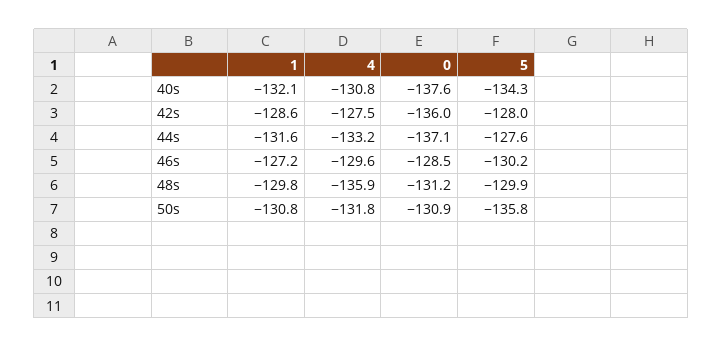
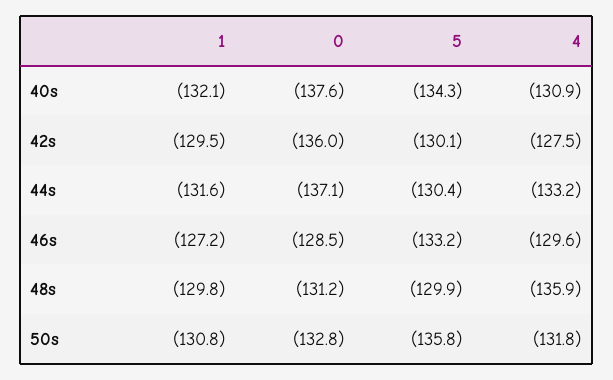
4, 40s: -130.8 -> -130.9
1, 42s: -128.6 -> -129.5
5, 42s: -128 -> -130.1
5, 44s: -127.6 -> -130.4
5, 46s: -130.2 -> -133.2
0, 50s: -130.9 -> -132.8

